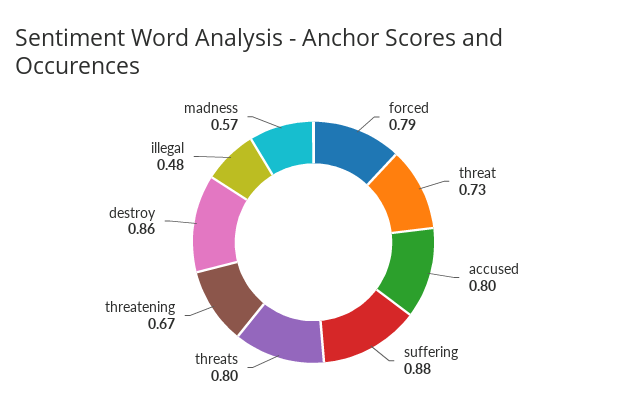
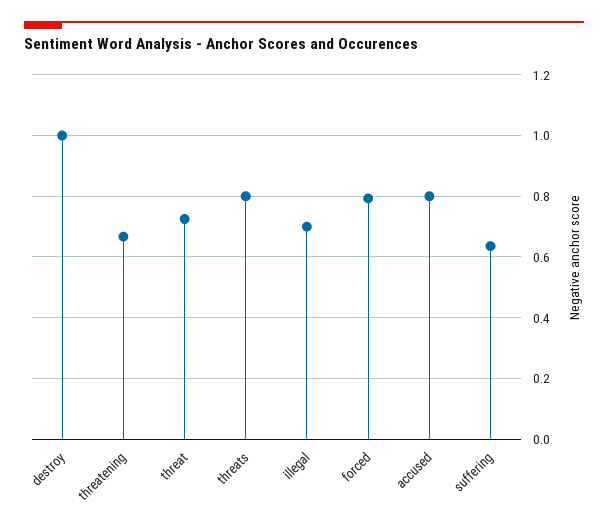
suffering: 0.88 -> 0.64
destroy: 0.86 -> 1
illegal: 0.48 -> 0.7
madness: 0.57 -> none

